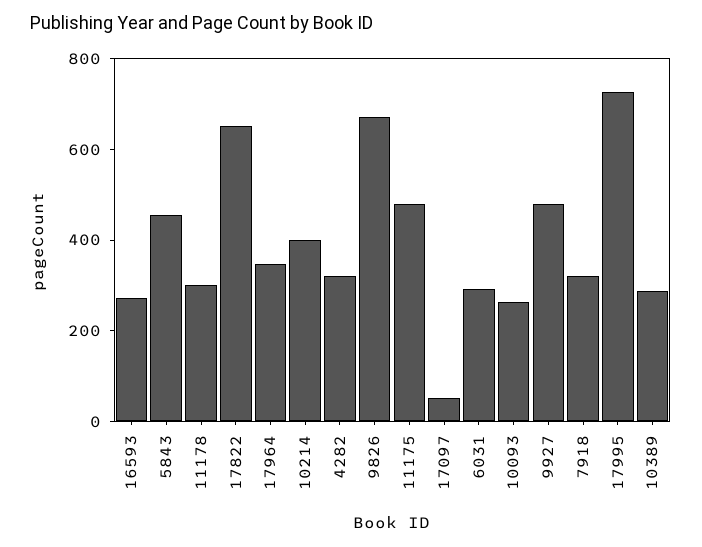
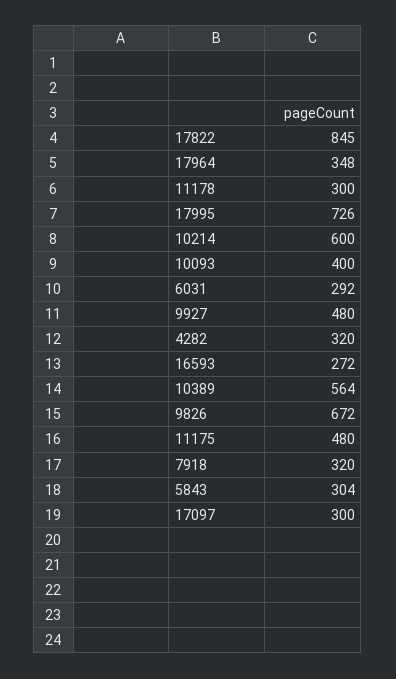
5843: 450 -> 304
17822: 650 -> 845
10214: 400 -> 600
17097: 50 -> 300
10093: 250 -> 400
10389: 300 -> 564

